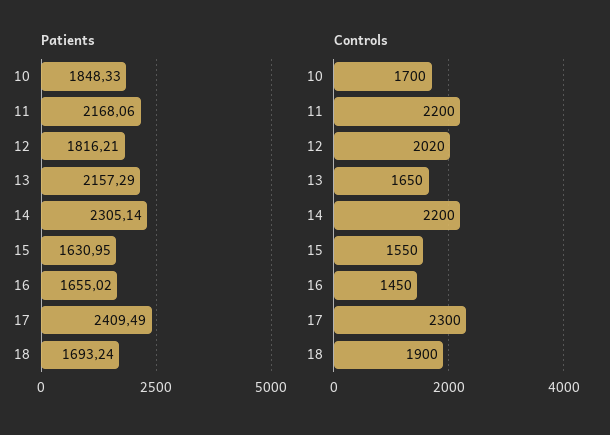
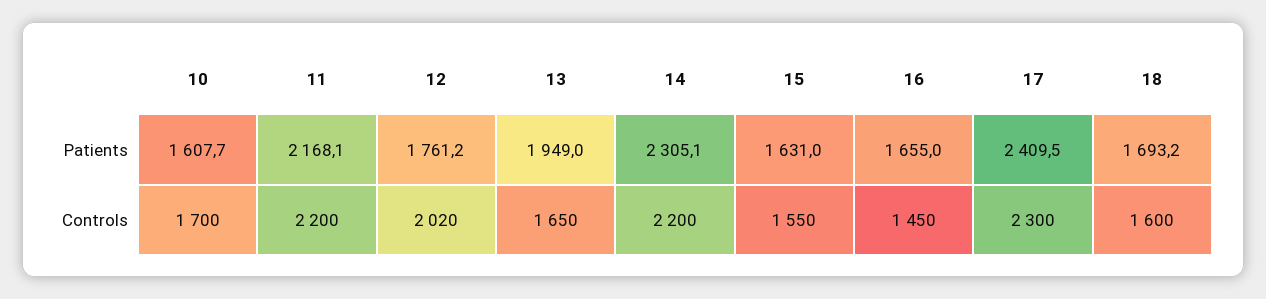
Patients, 10: 1848.33 -> 1607.7
Patients, 12: 1816.21 -> 1761.2
Patients, 13: 2157.29 -> 1949
Controls, 18: 1900 -> 1600

